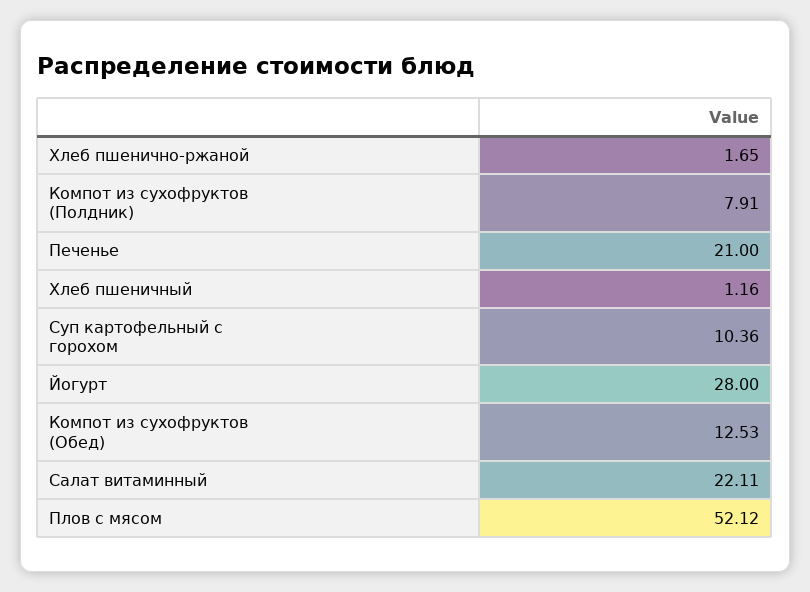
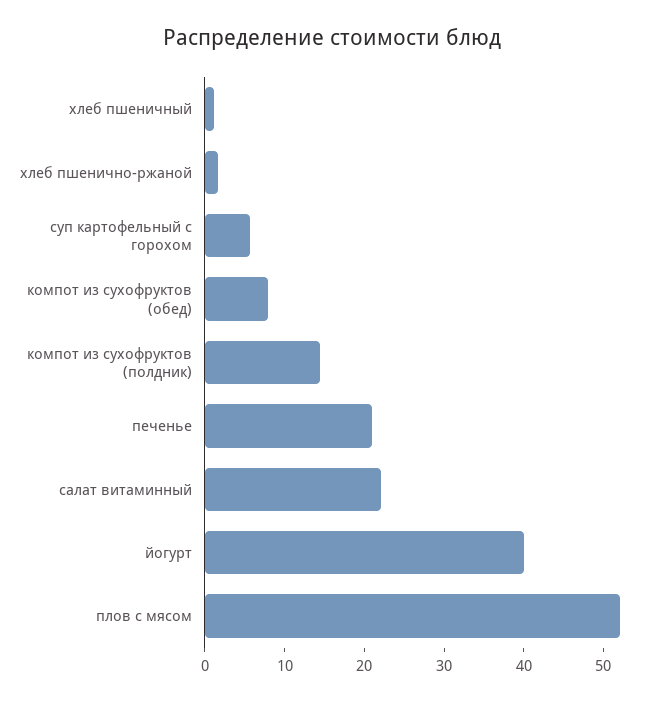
Компот из сухофруктов (Полдник): 7.91 -> 14
Суп картофельный с горохом: 10.36 -> 6
Йогурт: 28 -> 40
Компот из сухофруктов (Обед): 12.53 -> 8

